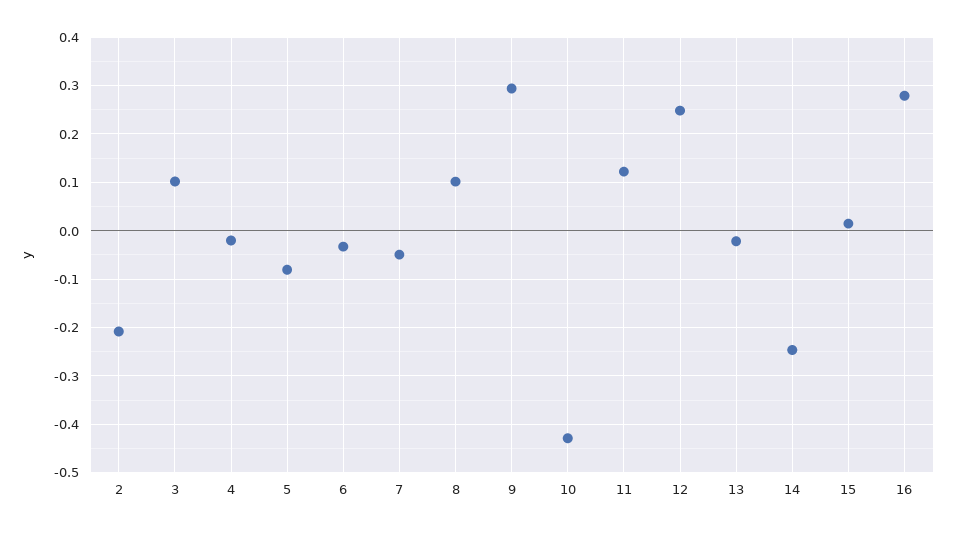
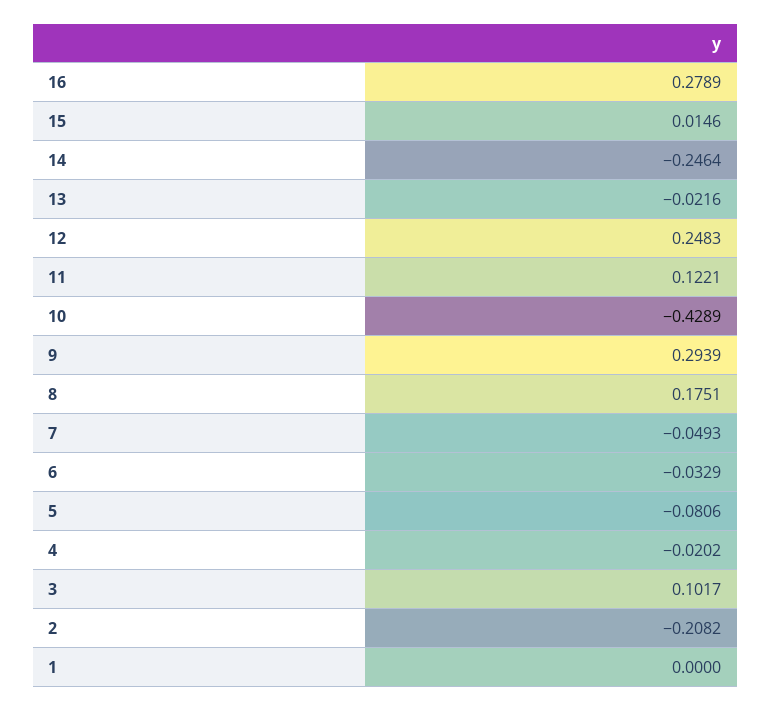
8: 0.1 -> 0.1751
1: none -> 0

